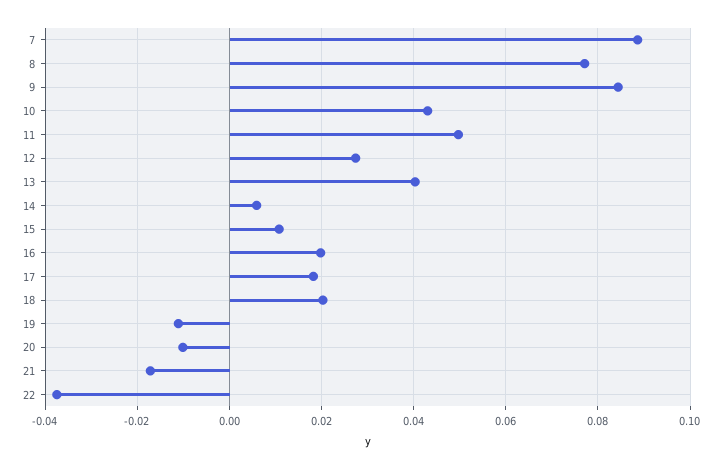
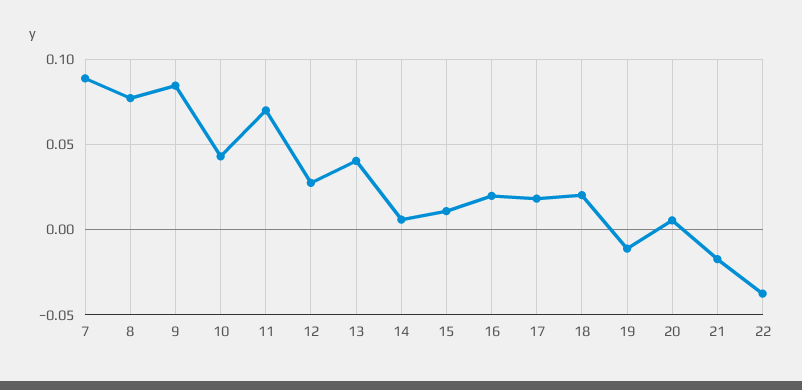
11: 0.05 -> 0.07
20: -0.01 -> 0.005

